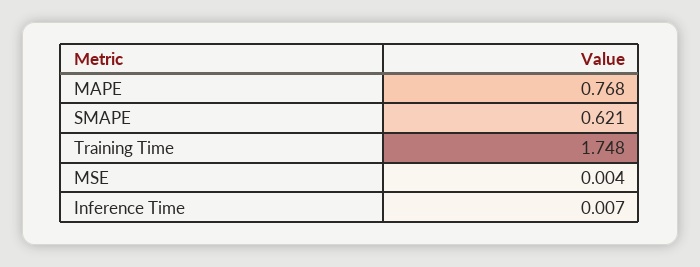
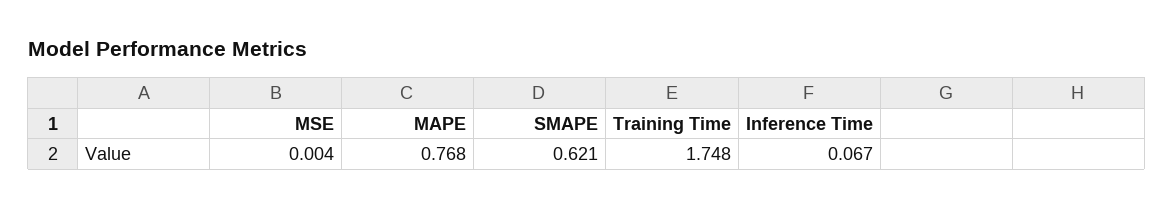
Inference Time: 0.007 -> 0.067

